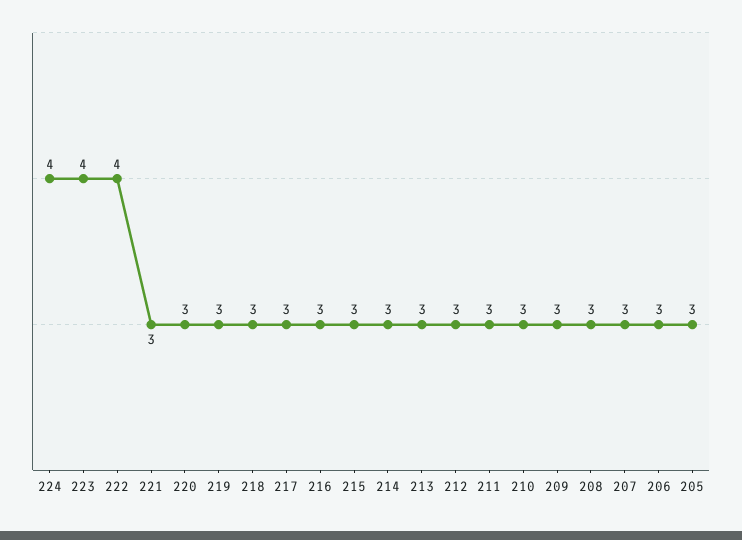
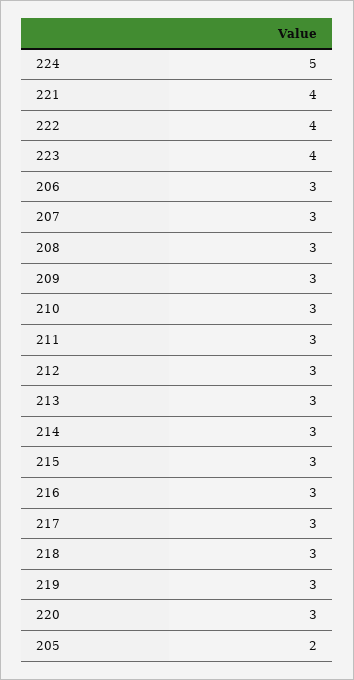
224: 4 -> 5
221: 3 -> 4
205: 3 -> 2

